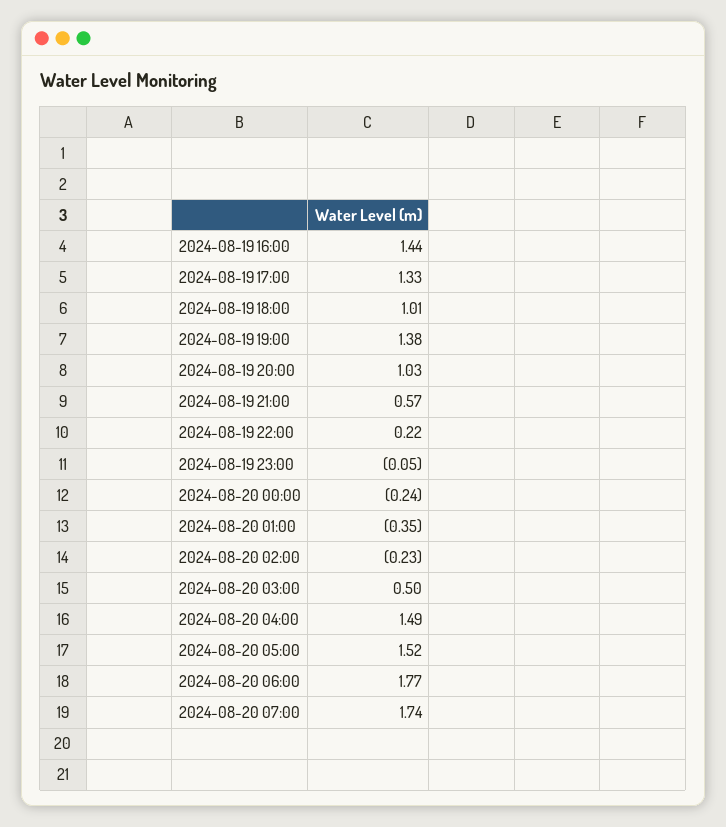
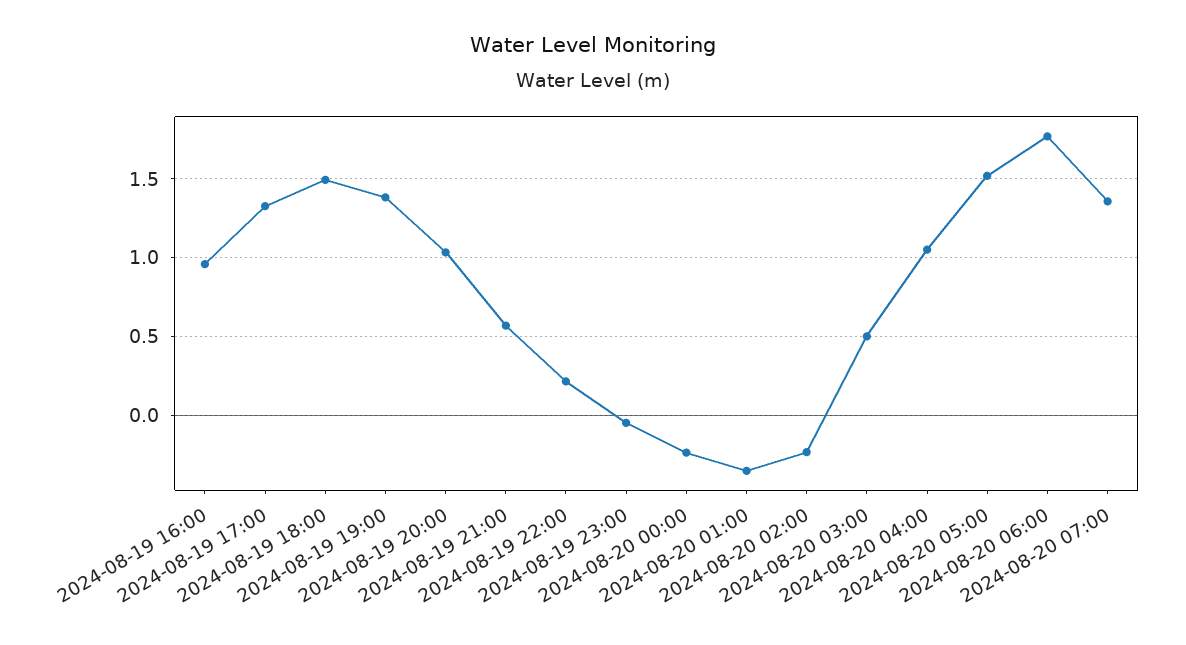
2024-08-19 16:00: 1.44 -> 0.95
2024-08-19 18:00: 1.01 -> 1.5
2024-08-20 04:00: 1.49 -> 1.05
2024-08-20 07:00: 1.74 -> 1.35

